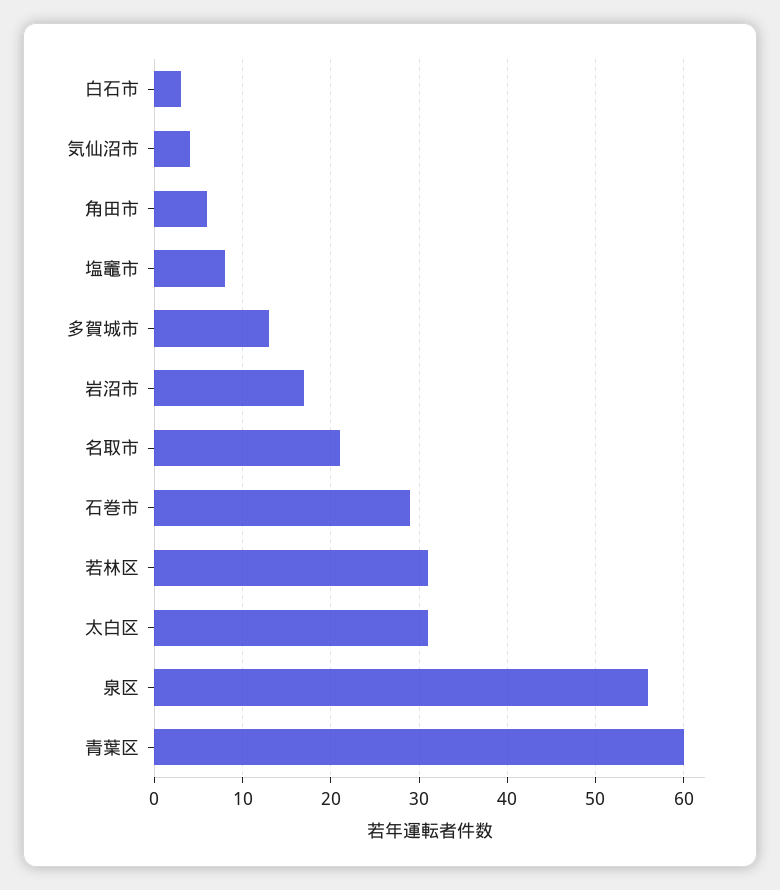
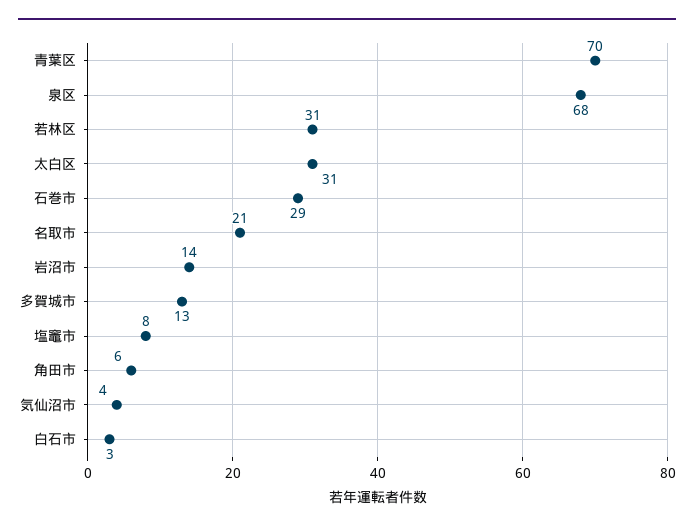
岩沼市: 17 -> 14
泉区: 56 -> 68
青葉区: 60 -> 70

